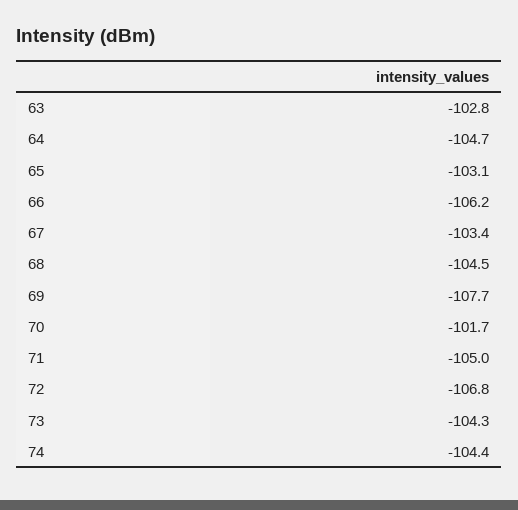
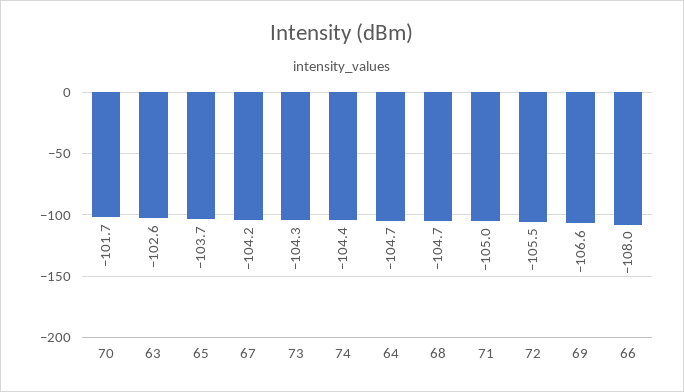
63: -102.8 -> -102.6
65: -103.1 -> -103.7
66: -106.2 -> -108
67: -103.4 -> -104.2
68: -104.5 -> -104.7
69: -107.7 -> -106.6
72: -106.8 -> -105.5

